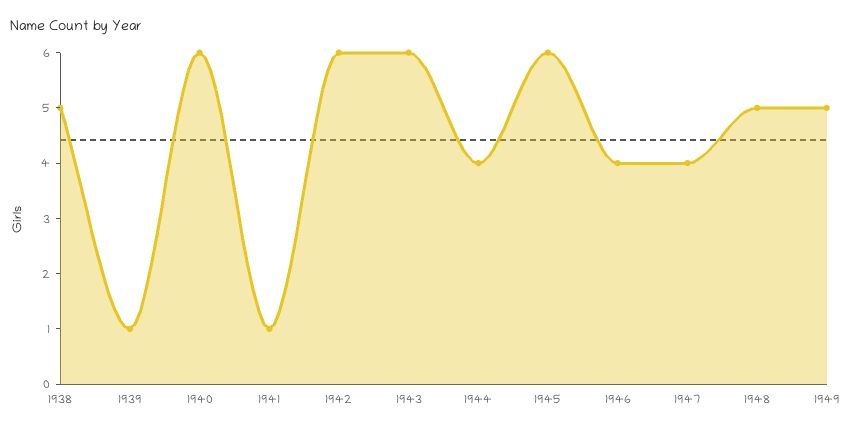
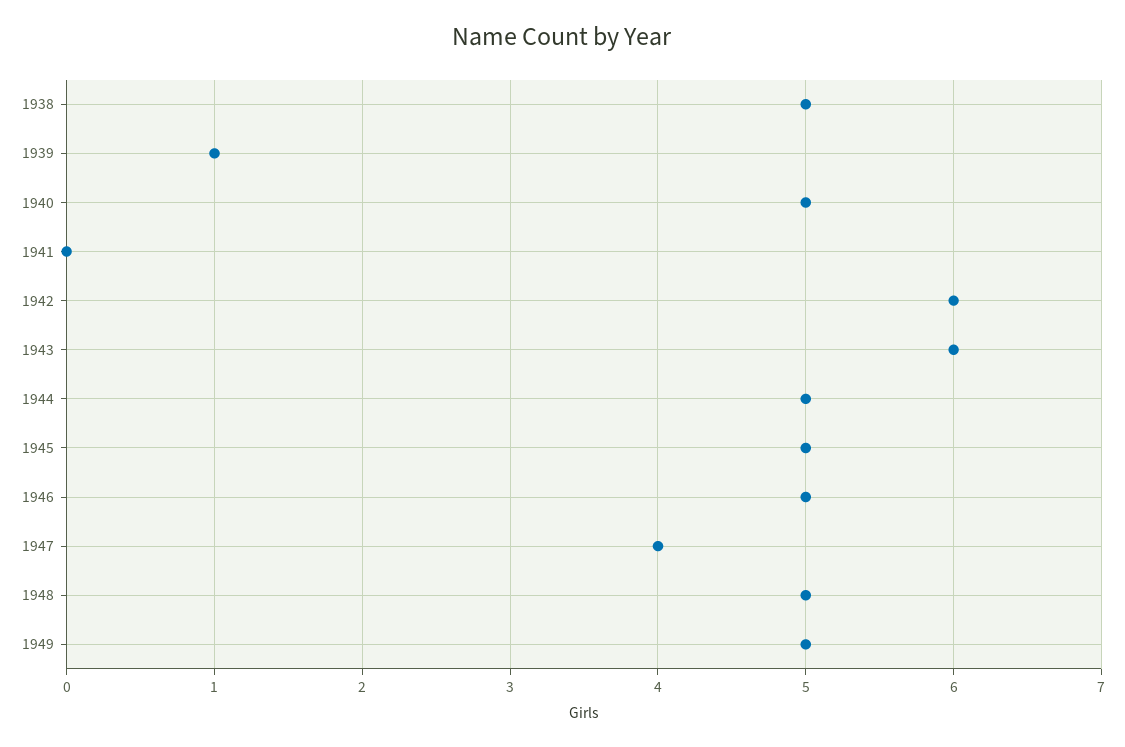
1940: 6 -> 5
1941: 1 -> 0
1944: 4 -> 5
1945: 6 -> 5
1946: 4 -> 5

